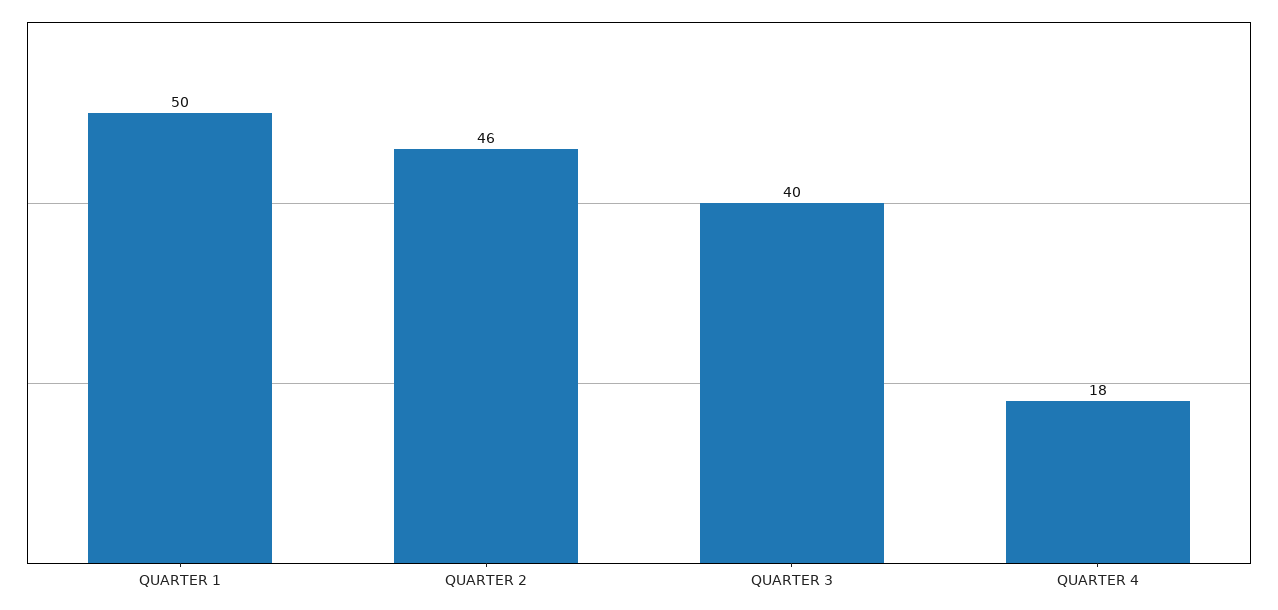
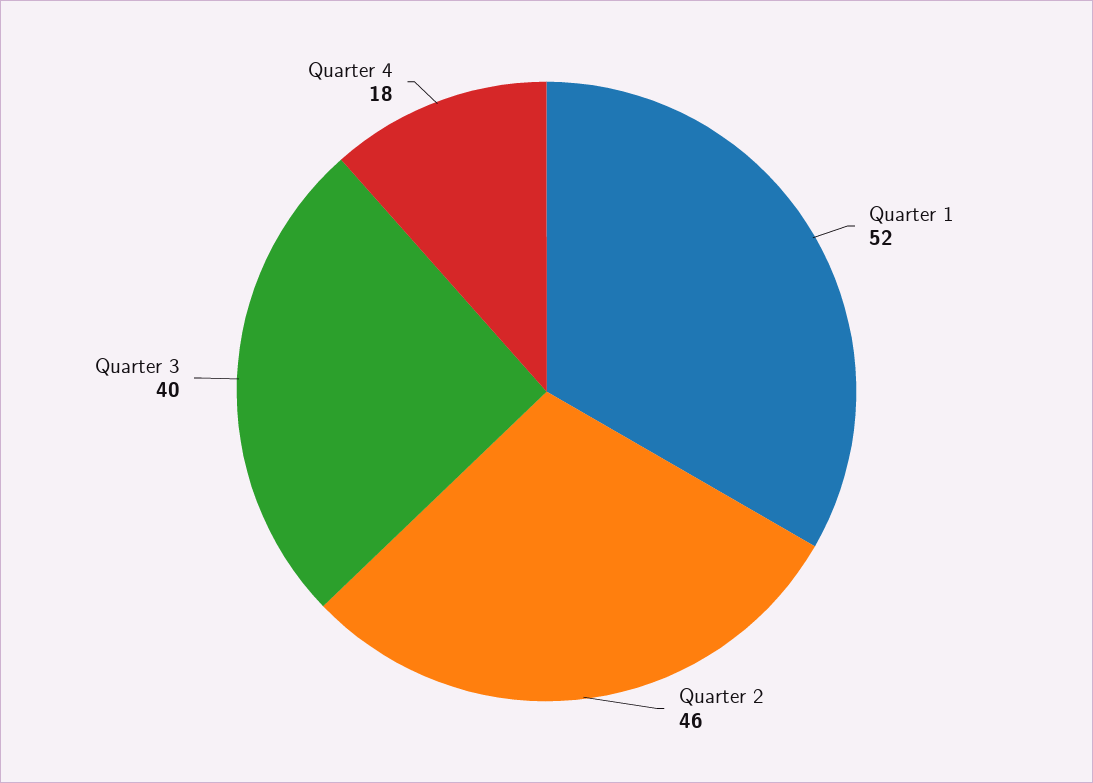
QUARTER 1: 50 -> 52

